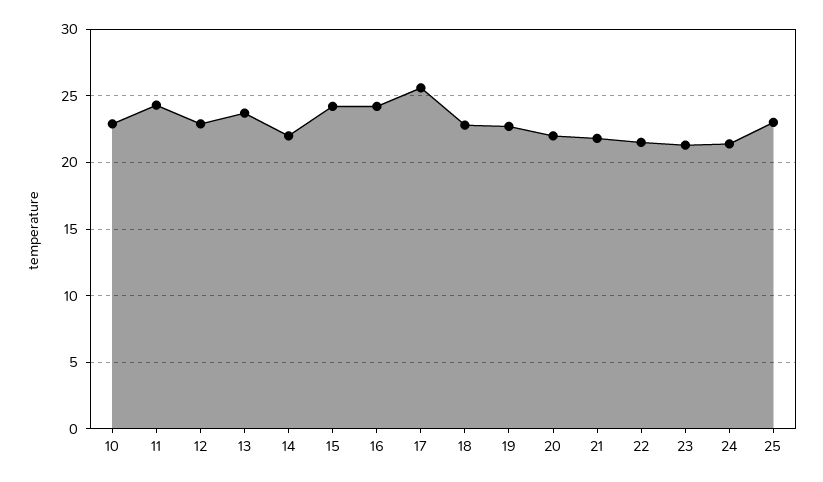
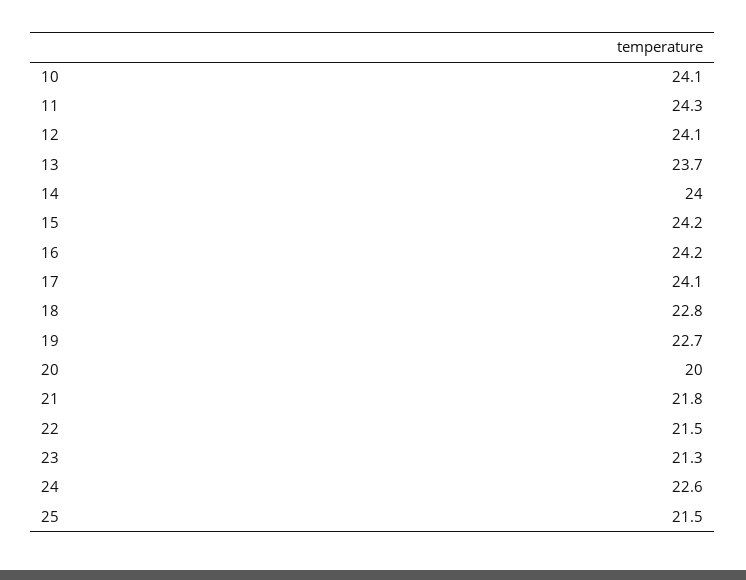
10: 23 -> 24.1
12: 23 -> 24.1
14: 22 -> 24
17: 25.5 -> 24.1
20: 22 -> 20
24: 21.5 -> 22.6
25: 23 -> 21.5

